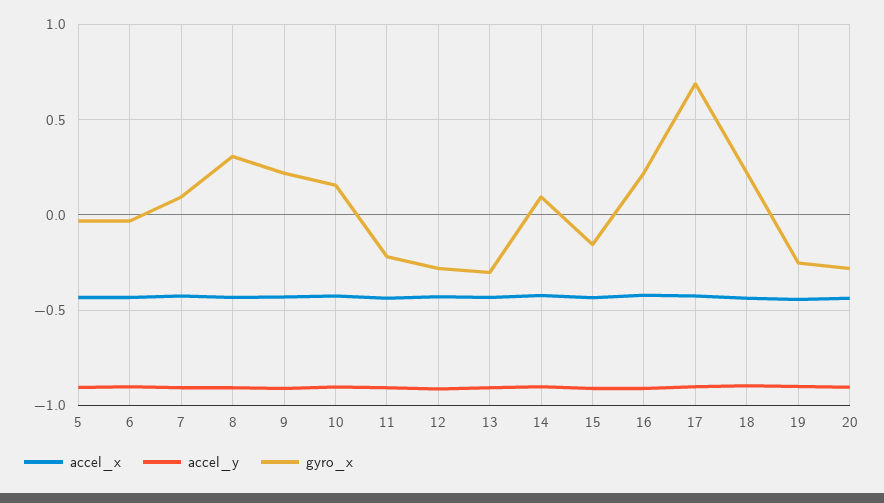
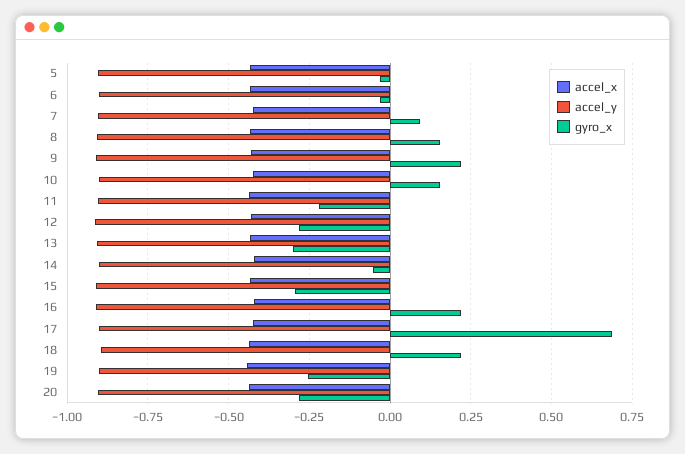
gyro_x, 8: 0.3 -> 0.15
gyro_x, 14: 0.1 -> -0.05
gyro_x, 15: -0.15 -> -0.3

